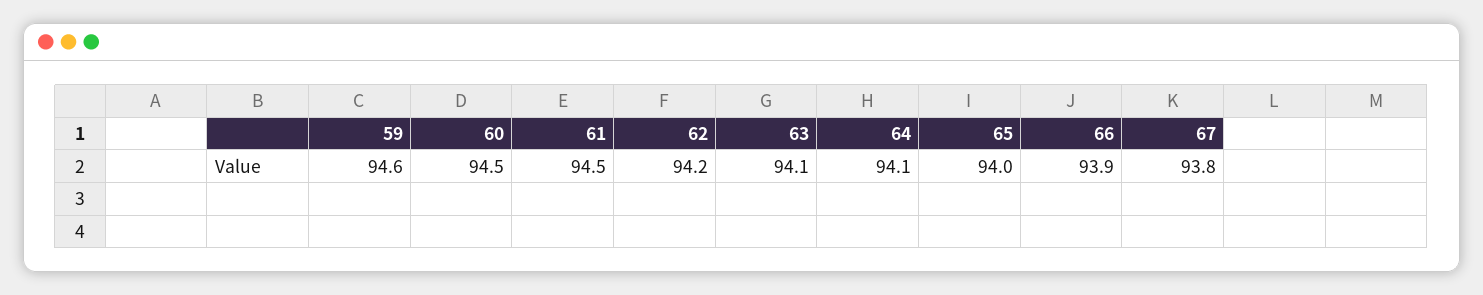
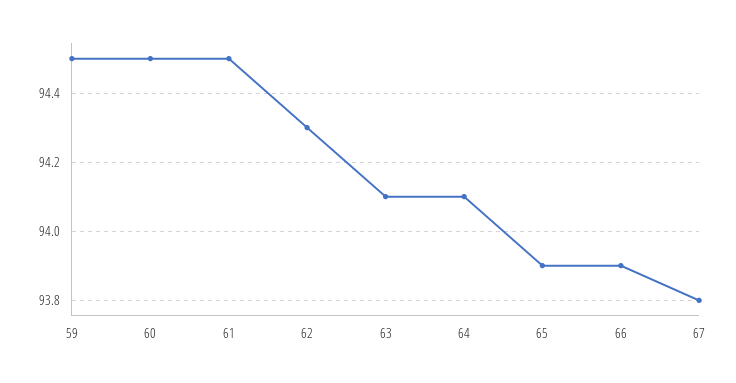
59: 94.6 -> 94.5
62: 94.2 -> 94.3
65: 94 -> 93.9

